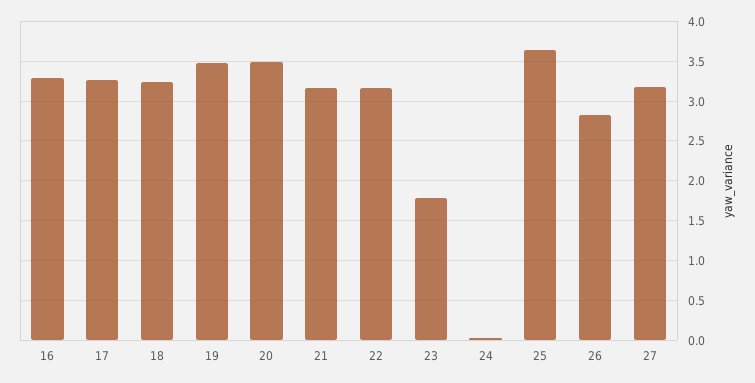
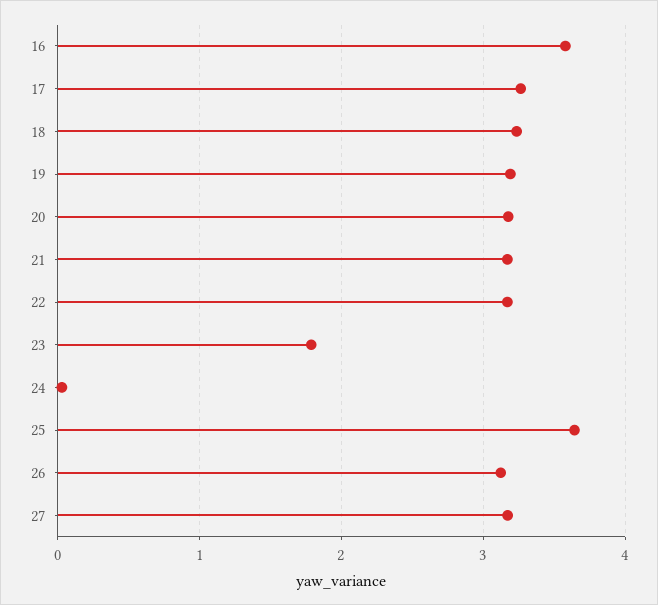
16: 3.3 -> 3.6
19: 3.5 -> 3.2
20: 3.5 -> 3.2
26: 2.8 -> 3.1

